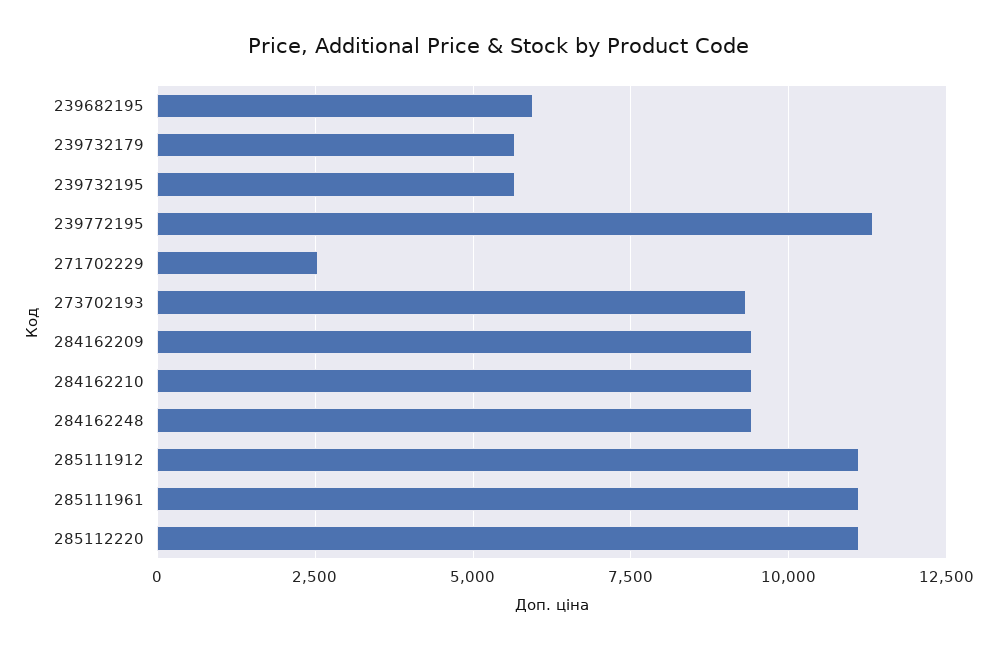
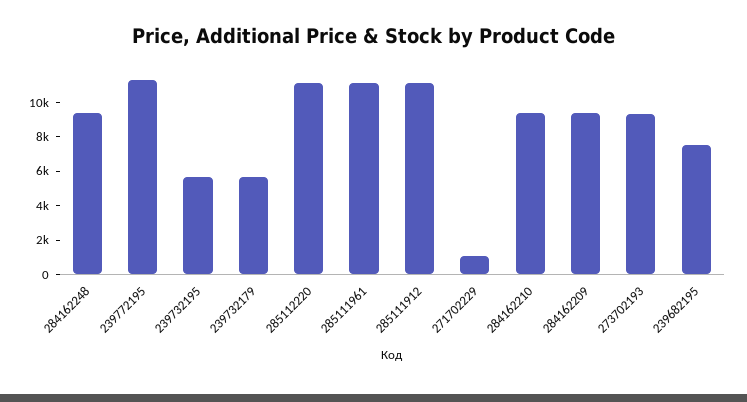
239682195: 6000 -> 7500
271702229: 2500 -> 1000

